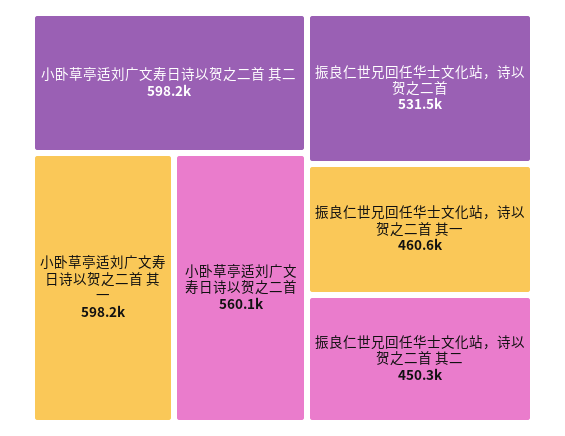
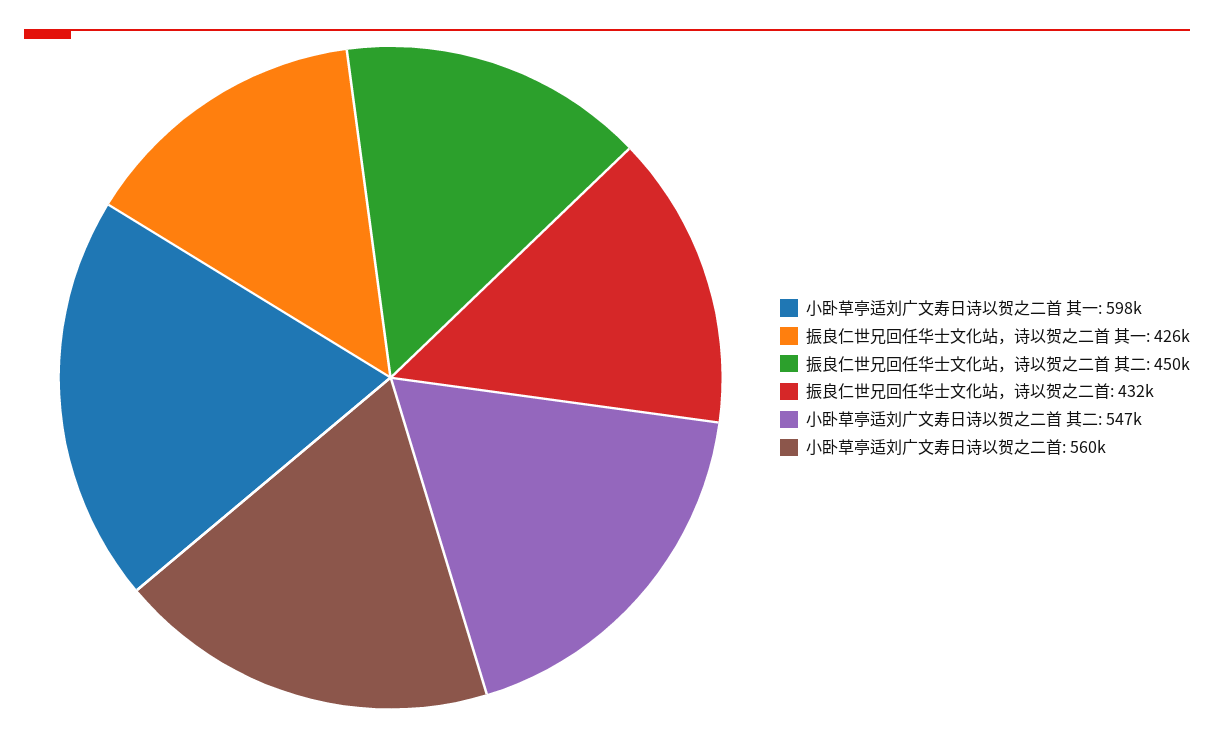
小卧草亭适刘广文寿日诗以贺之二首 其二: 598200 -> 547000
振良仁世兄回任华士文化站，诗以贺之二首: 531500 -> 432000
振良仁世兄回任华士文化站，诗以贺之二首 其一: 460600 -> 426000

